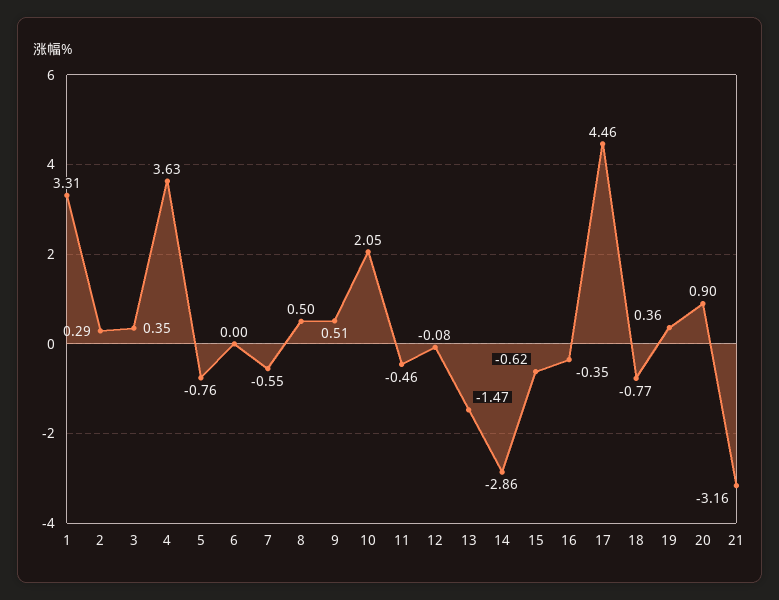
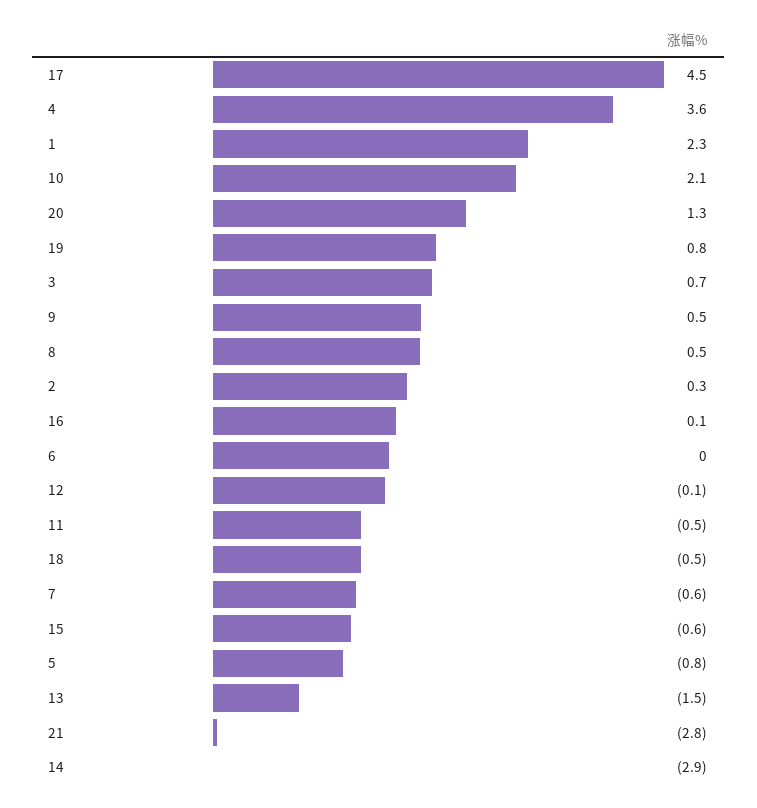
1: 3.31 -> 2.3
3: 0.35 -> 0.7
16: -0.35 -> 0.1
18: -0.77 -> -0.5
19: 0.36 -> 0.8
20: 0.9 -> 1.3
21: -3.16 -> -2.8

